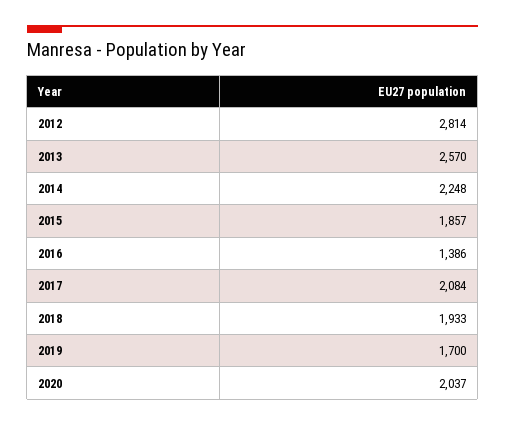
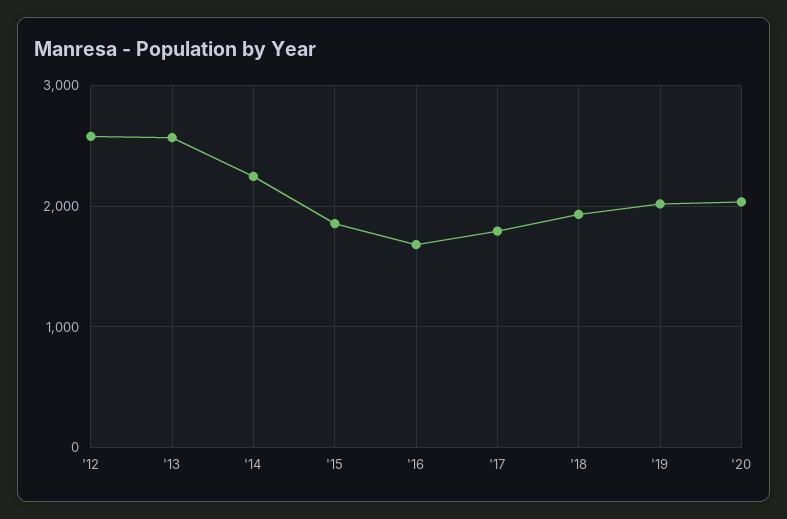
2012: 2814 -> 2600
2016: 1386 -> 1700
2017: 2084 -> 1800
2019: 1700 -> 2000

